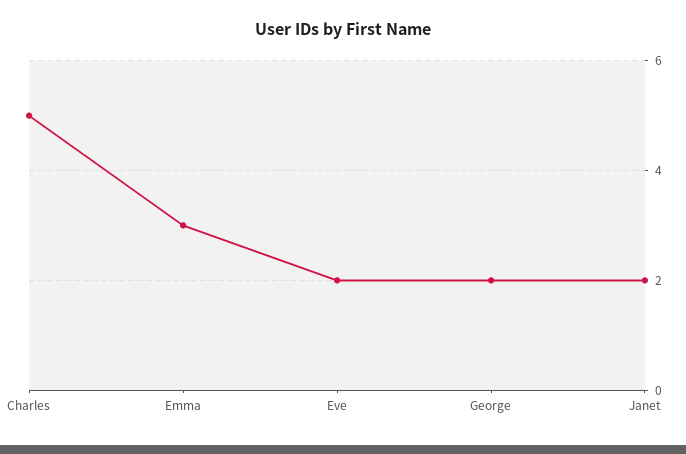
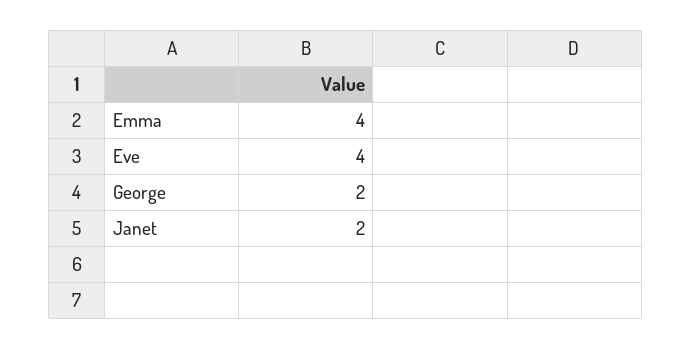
Charles: 5 -> none
Emma: 3 -> 4
Eve: 2 -> 4

